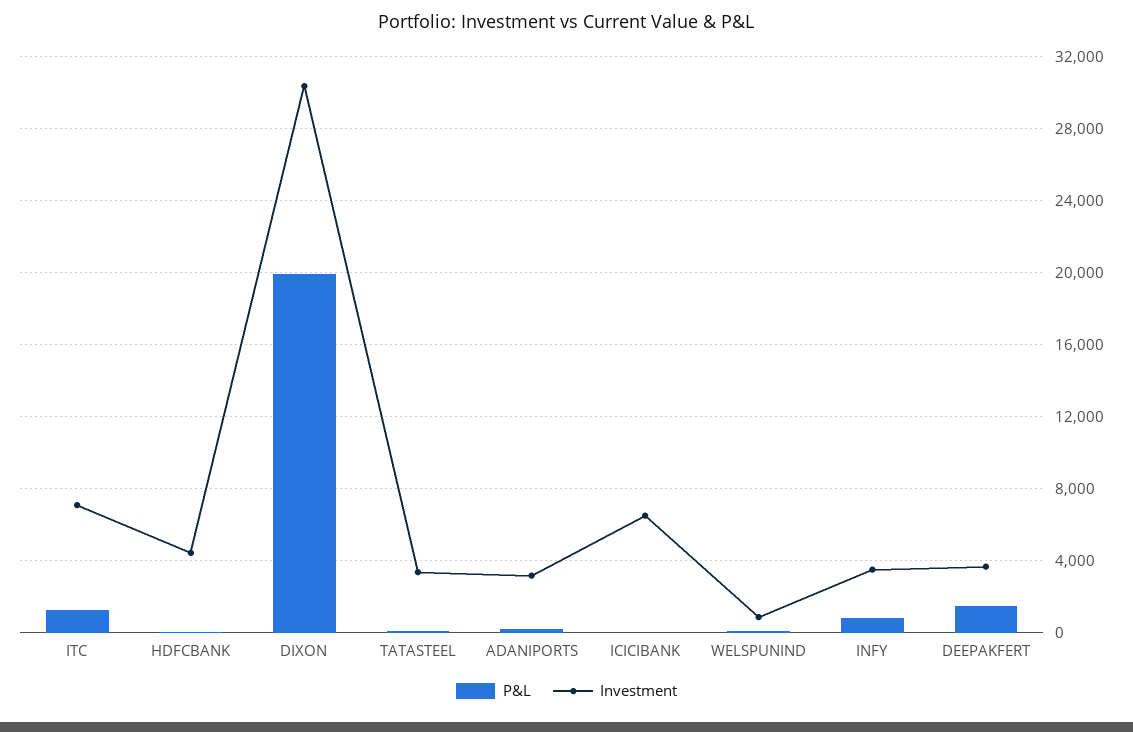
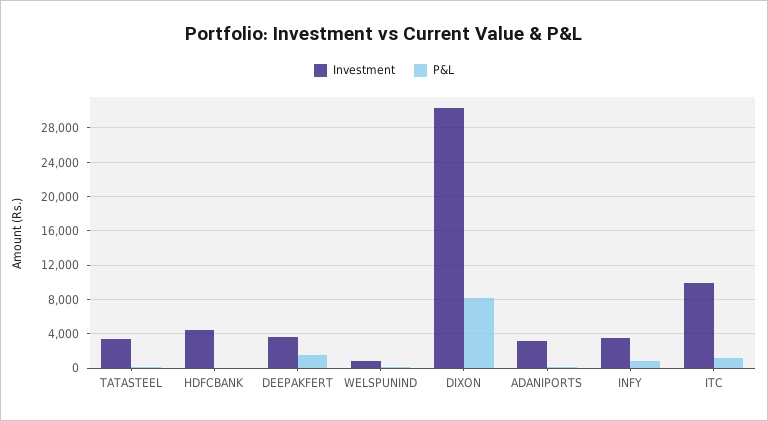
Investment, ITC: 7000 -> 10000
P&L, DIXON: 20000 -> 8000
P&L, ICICIBANK: 0 -> none
Investment, ICICIBANK: 6500 -> none

